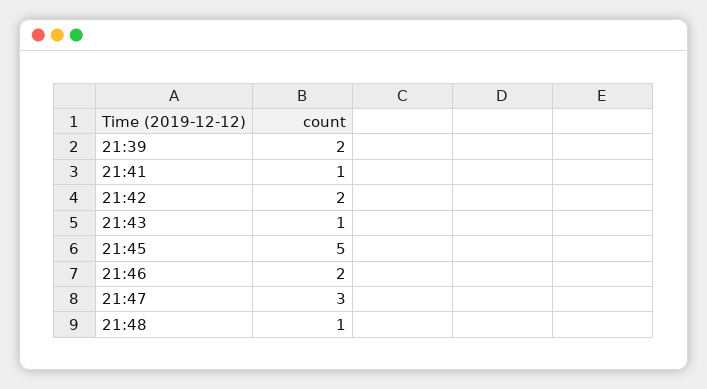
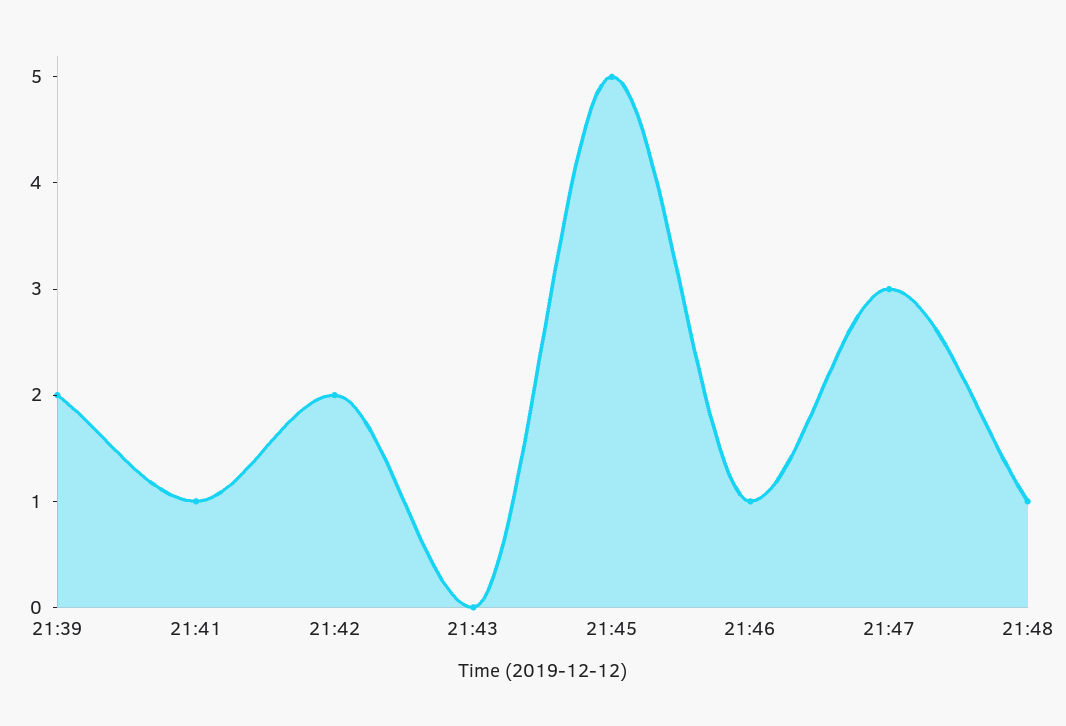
21:43: 1 -> 0
21:46: 2 -> 1

